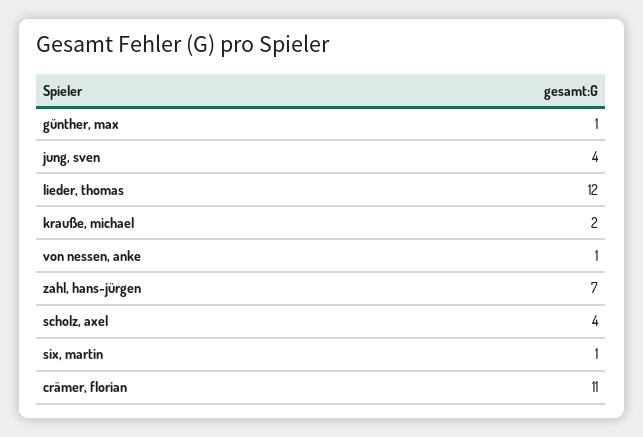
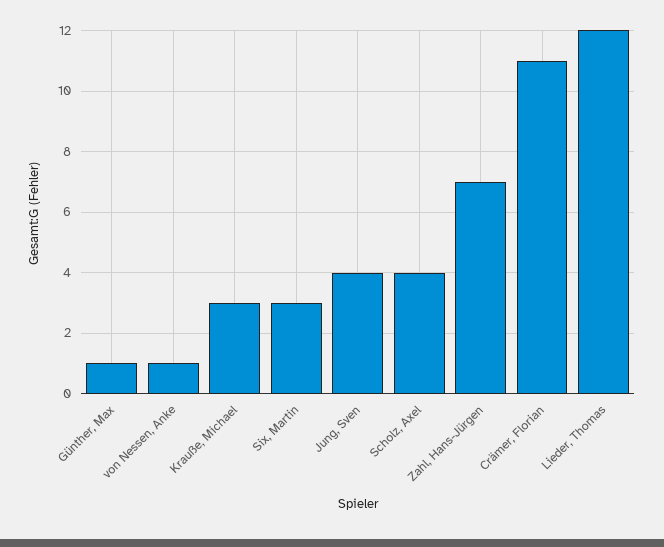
krauße, michael: 2 -> 3
six, martin: 1 -> 3

